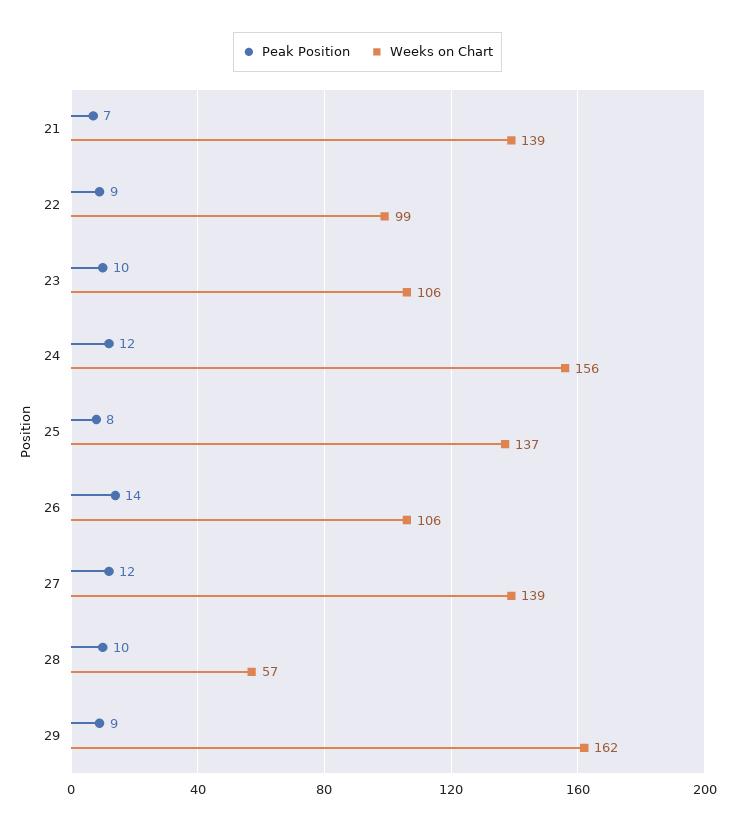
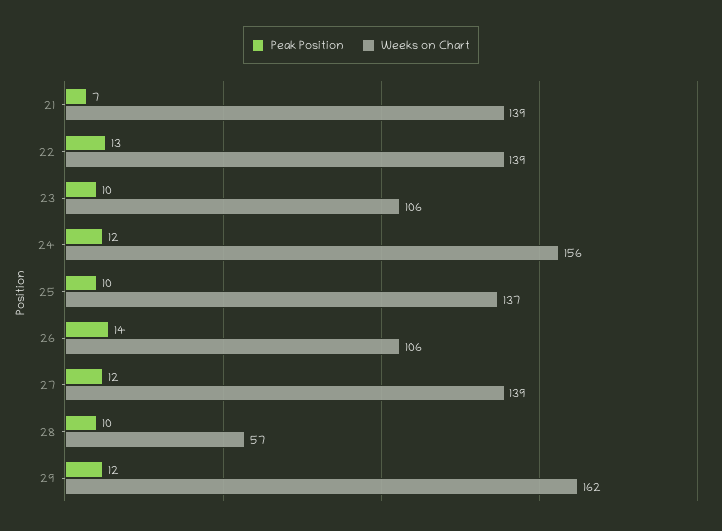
Peak Position, 22: 9 -> 13
Weeks on Chart, 22: 99 -> 139
Peak Position, 25: 8 -> 10
Peak Position, 29: 9 -> 12

